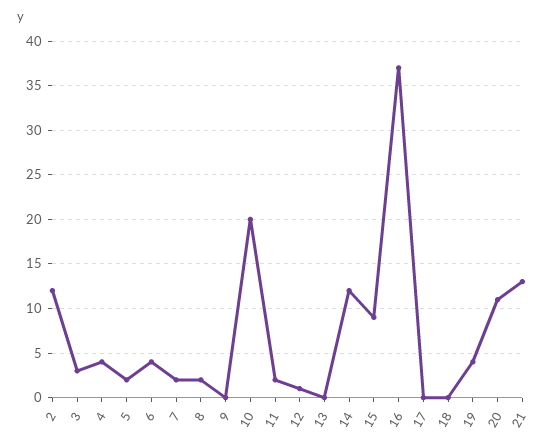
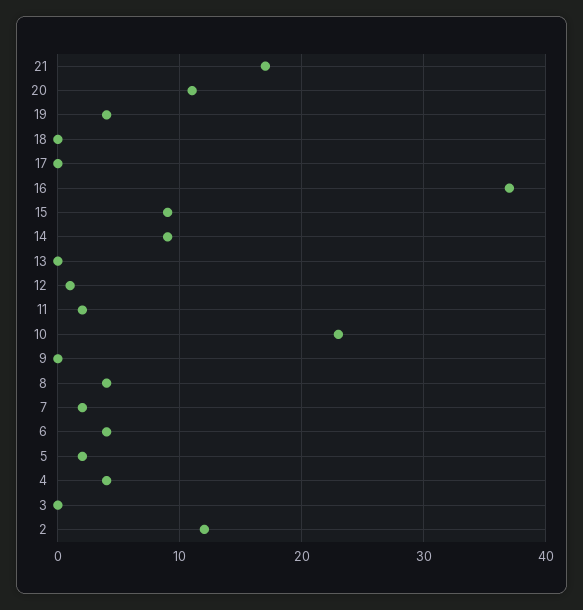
3: 3 -> 0
8: 2 -> 4
10: 20 -> 23
14: 12 -> 9
21: 13 -> 17

